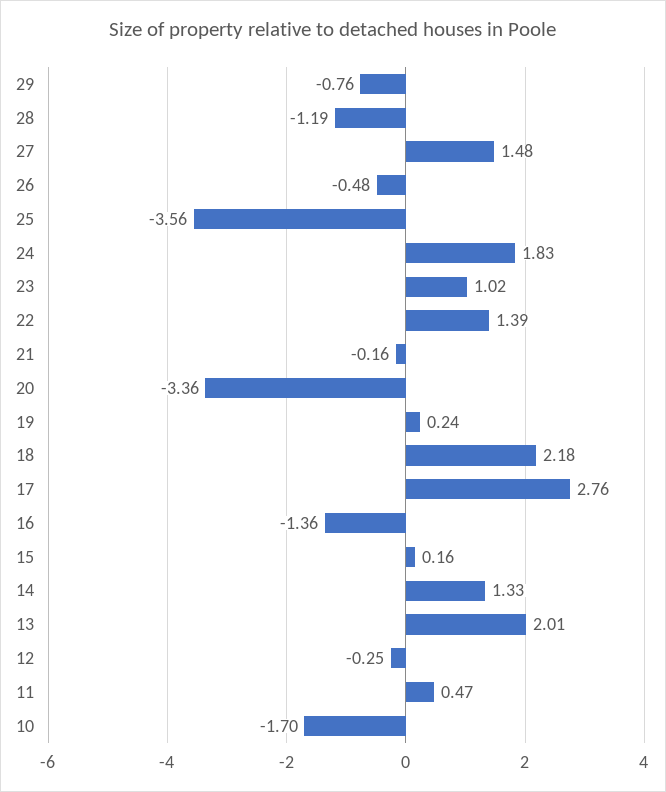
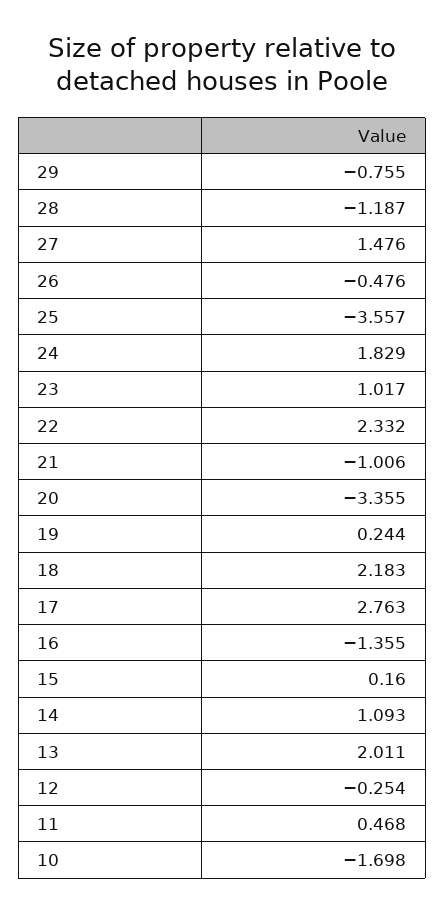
22: 1.39 -> 2.332
21: -0.16 -> -1.006
14: 1.33 -> 1.093

